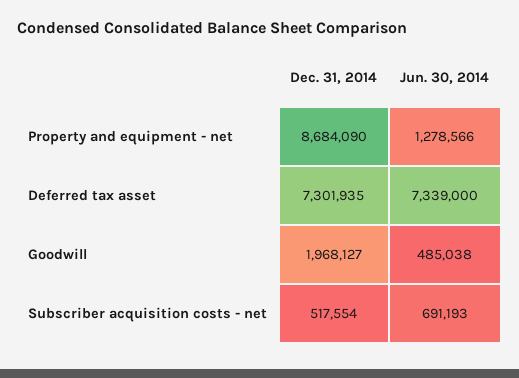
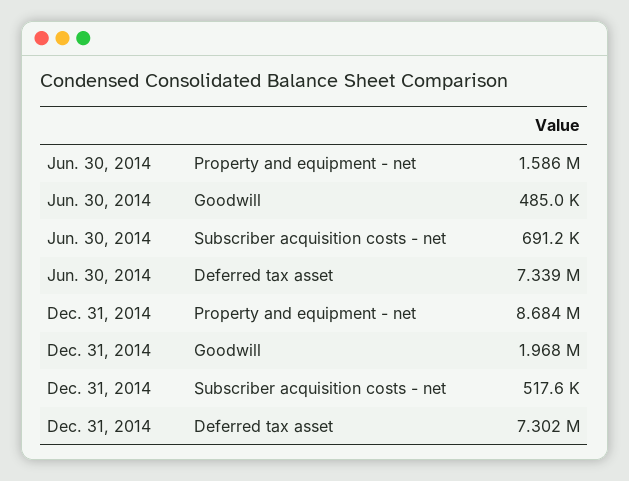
Jun. 30, 2014, Property and equipment - net: 1278566 -> 1586000

